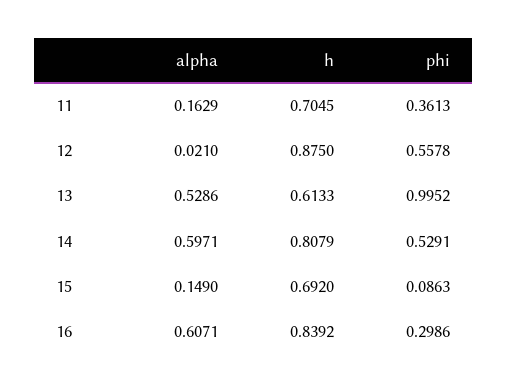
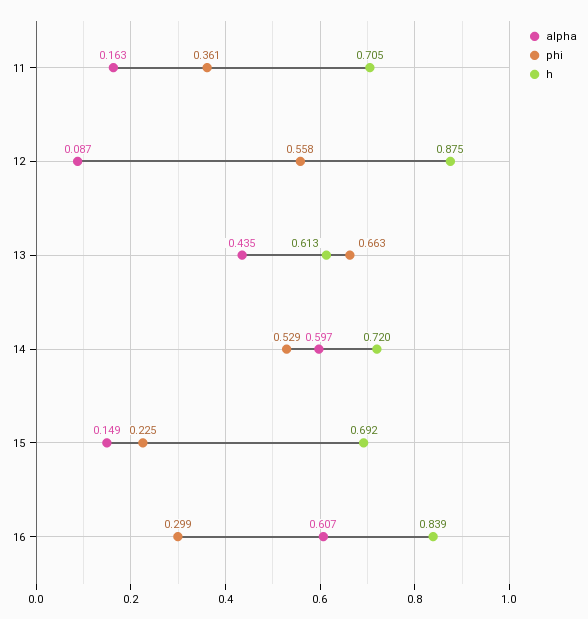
alpha, 12: 0.021 -> 0.087
alpha, 13: 0.5286 -> 0.435
phi, 13: 0.9952 -> 0.663
h, 14: 0.8079 -> 0.72
phi, 15: 0.0863 -> 0.225

